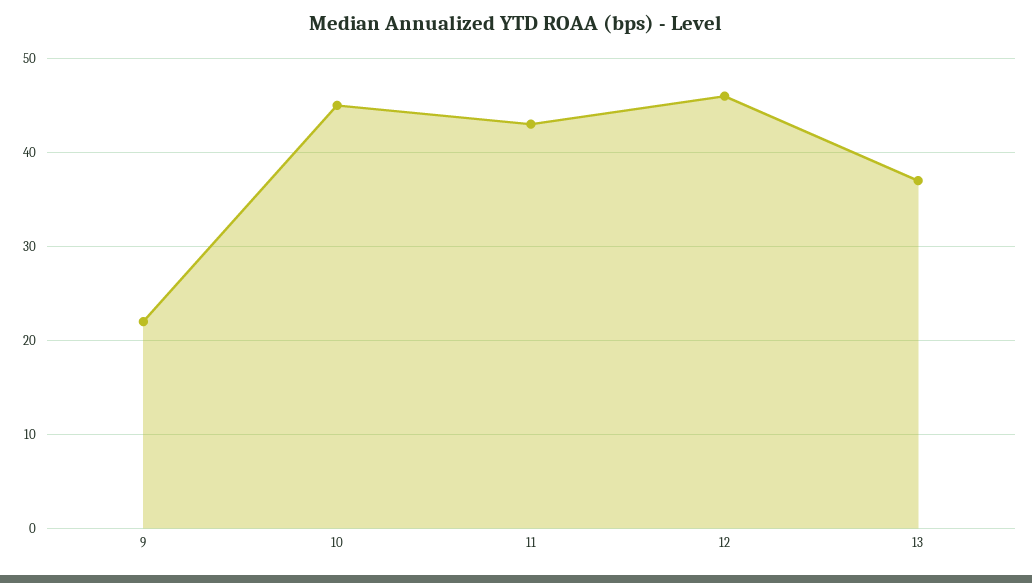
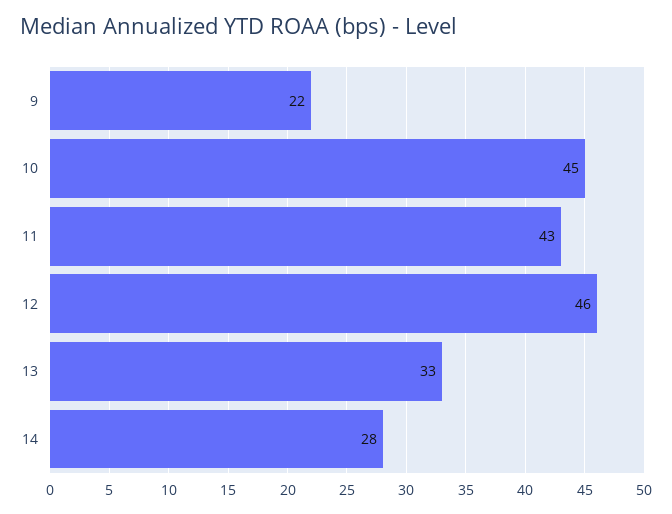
13: 37 -> 33
14: none -> 28

